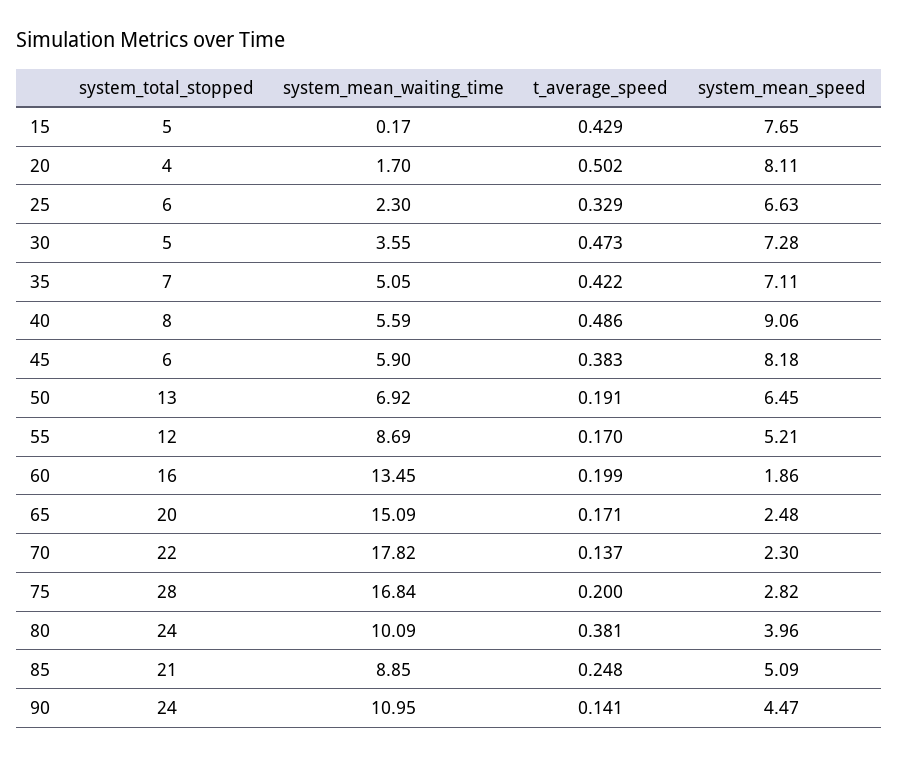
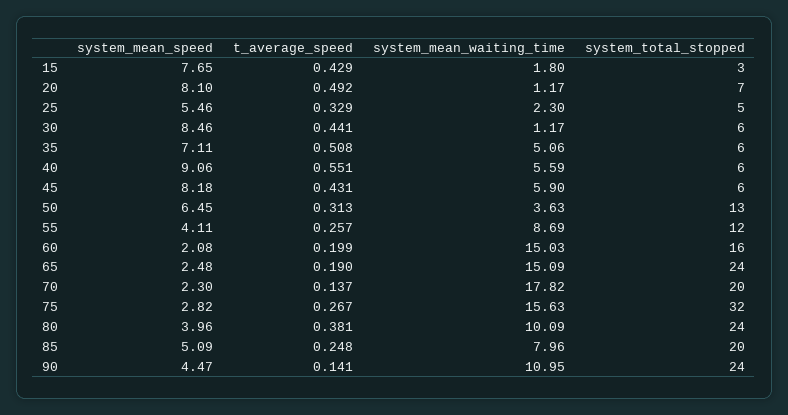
system_total_stopped, 15: 5 -> 3
system_mean_waiting_time, 15: 0.17 -> 1.8
system_total_stopped, 20: 4 -> 7
system_mean_waiting_time, 20: 1.7 -> 1.17
t_average_speed, 20: 0.502 -> 0.492
system_mean_speed, 20: 8.11 -> 8.1
system_total_stopped, 25: 6 -> 5
system_mean_speed, 25: 6.63 -> 5.46
system_total_stopped, 30: 5 -> 6
system_mean_waiting_time, 30: 3.55 -> 1.17
t_average_speed, 30: 0.473 -> 0.441
system_mean_speed, 30: 7.28 -> 8.46
system_total_stopped, 35: 7 -> 6
system_mean_waiting_time, 35: 5.05 -> 5.06
t_average_speed, 35: 0.422 -> 0.508
system_total_stopped, 40: 8 -> 6
t_average_speed, 40: 0.486 -> 0.551
t_average_speed, 45: 0.383 -> 0.431
system_mean_waiting_time, 50: 6.92 -> 3.63
t_average_speed, 50: 0.191 -> 0.313
t_average_speed, 55: 0.17 -> 0.257
system_mean_speed, 55: 5.21 -> 4.11
system_mean_waiting_time, 60: 13.45 -> 15.03
system_mean_speed, 60: 1.86 -> 2.08
system_total_stopped, 65: 20 -> 24
t_average_speed, 65: 0.171 -> 0.19
system_total_stopped, 70: 22 -> 20
system_total_stopped, 75: 28 -> 32
system_mean_waiting_time, 75: 16.84 -> 15.63
t_average_speed, 75: 0.2 -> 0.267
system_total_stopped, 85: 21 -> 20
system_mean_waiting_time, 85: 8.85 -> 7.96

